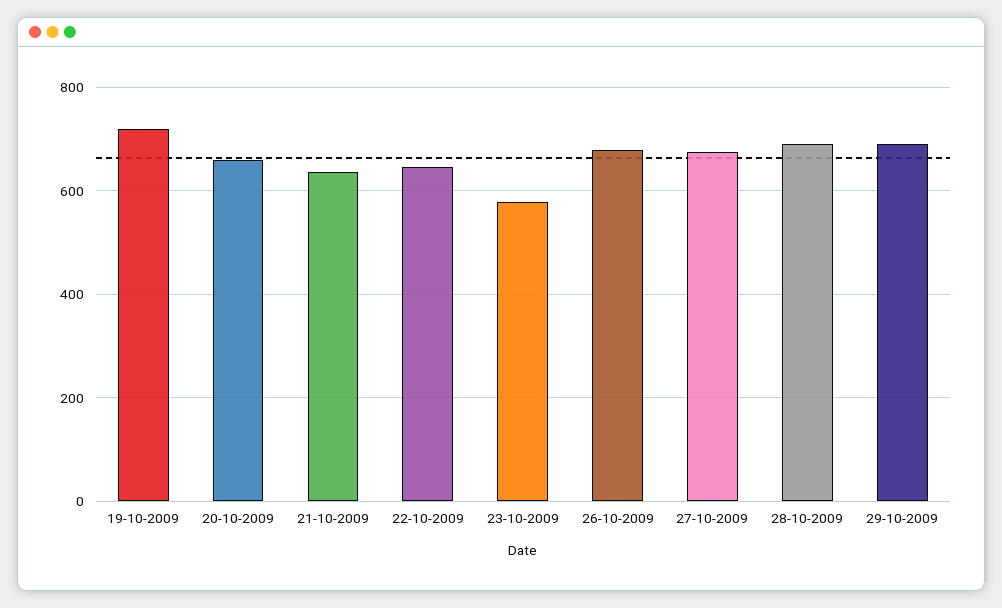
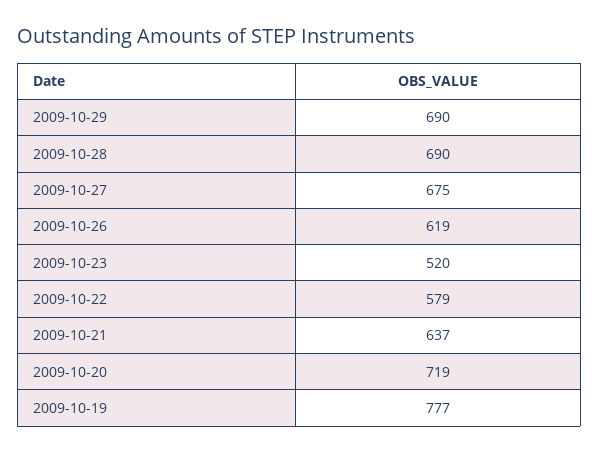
19-10-2009: 720 -> 777
20-10-2009: 660 -> 719
22-10-2009: 640 -> 579
23-10-2009: 580 -> 520
26-10-2009: 680 -> 619

